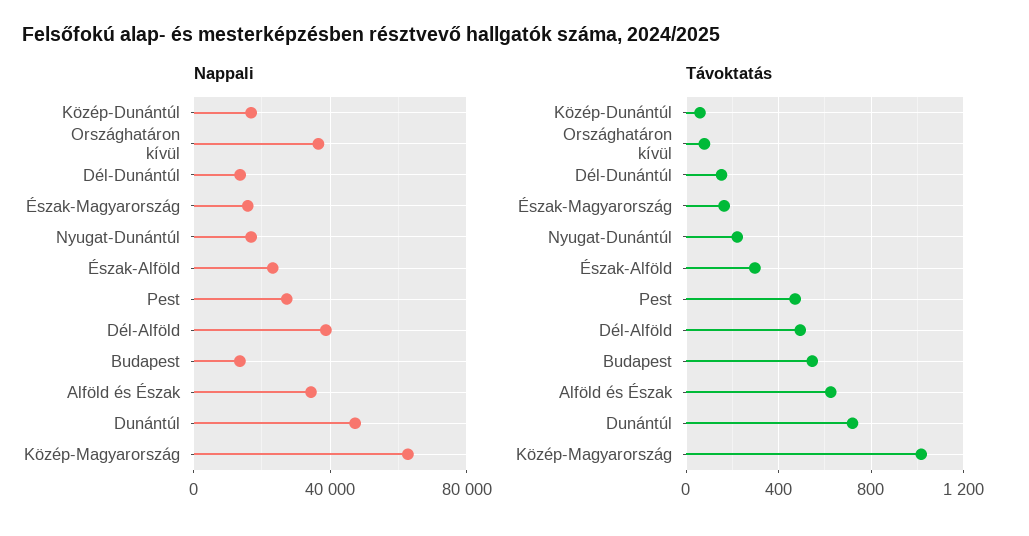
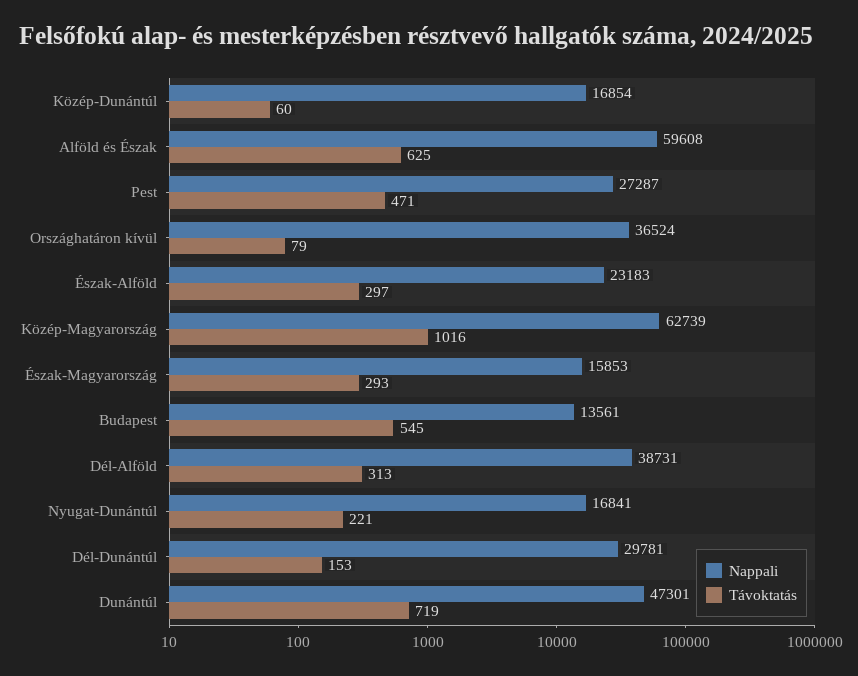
Nappali, Dél-Dunántúl: 15000 -> 29781
Nappali, Alföld és Észak: 35000 -> 59608
Távoktatás, Észak-Magyarország: 150 -> 293
Távoktatás, Dél-Alföld: 500 -> 313

